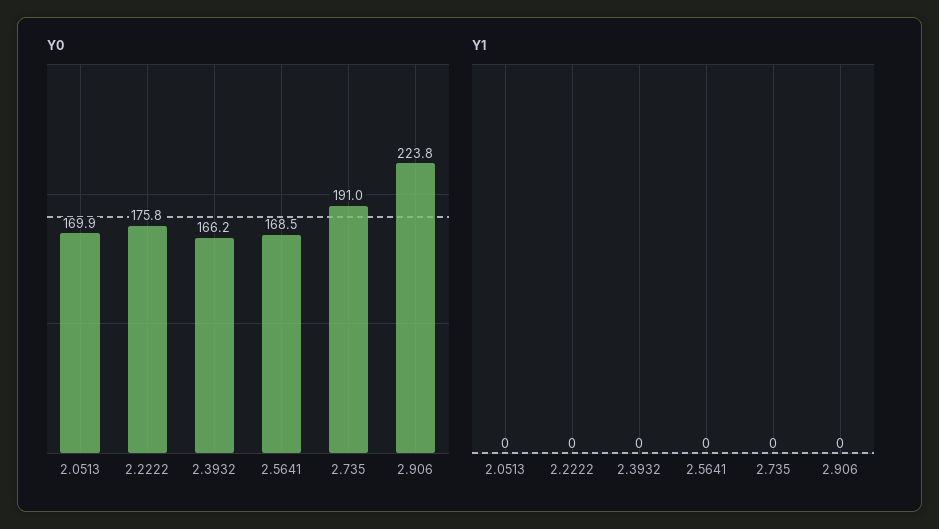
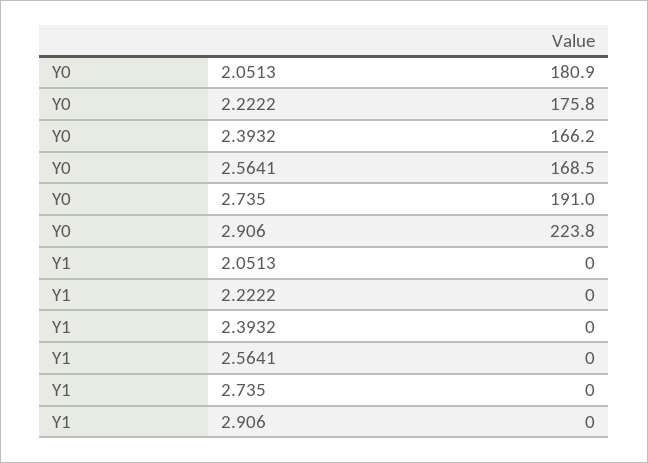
Y0, 2.0513: 169.9 -> 180.9

